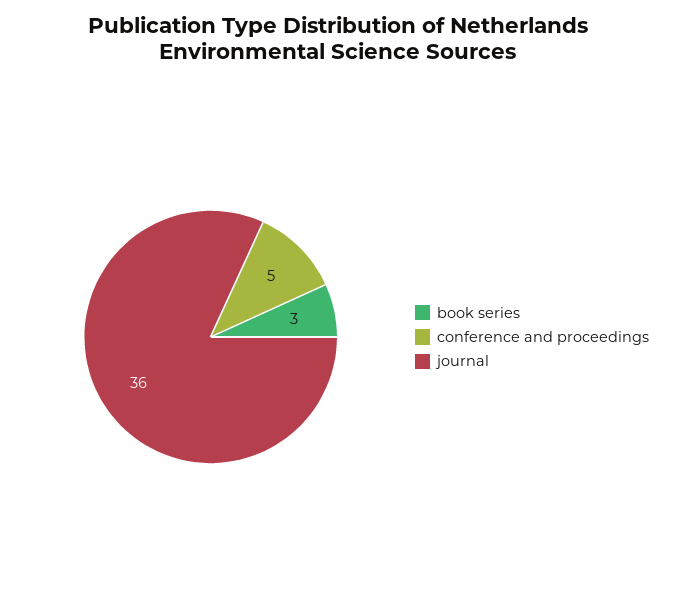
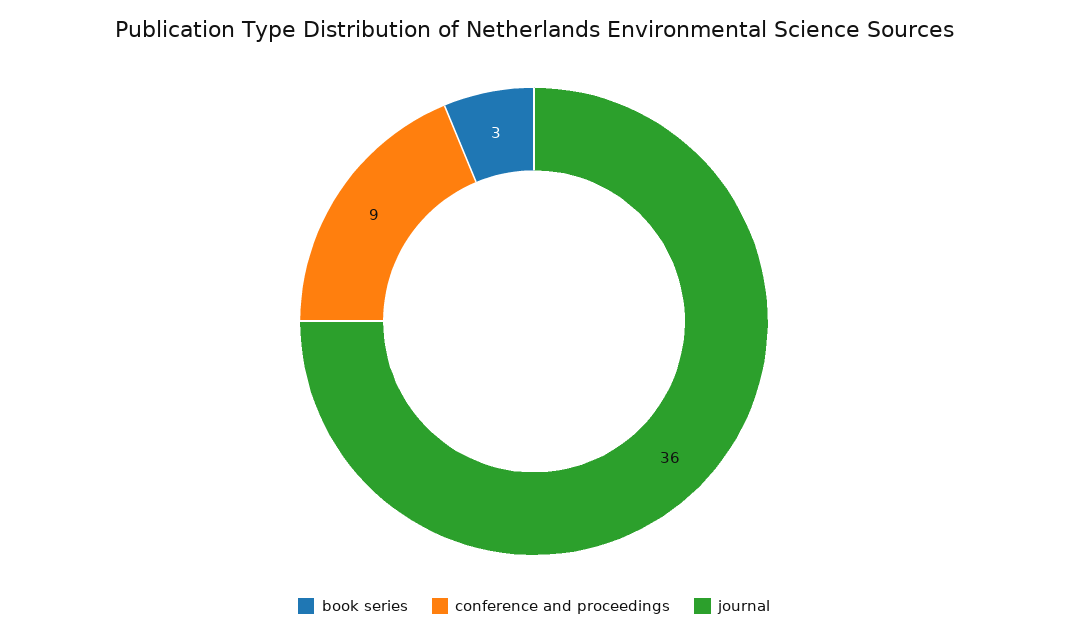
conference and proceedings: 5 -> 9

